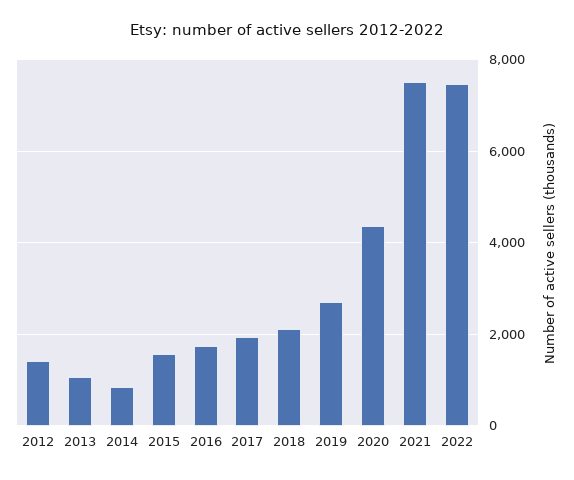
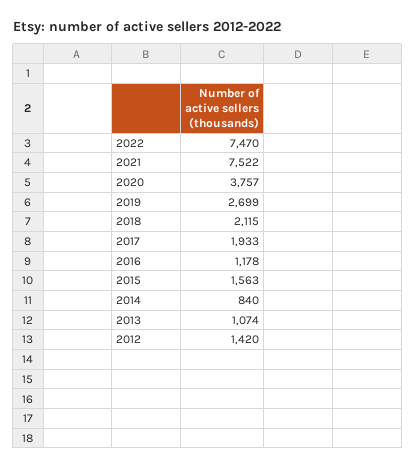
2016: 1800 -> 1178
2020: 4400 -> 3757

